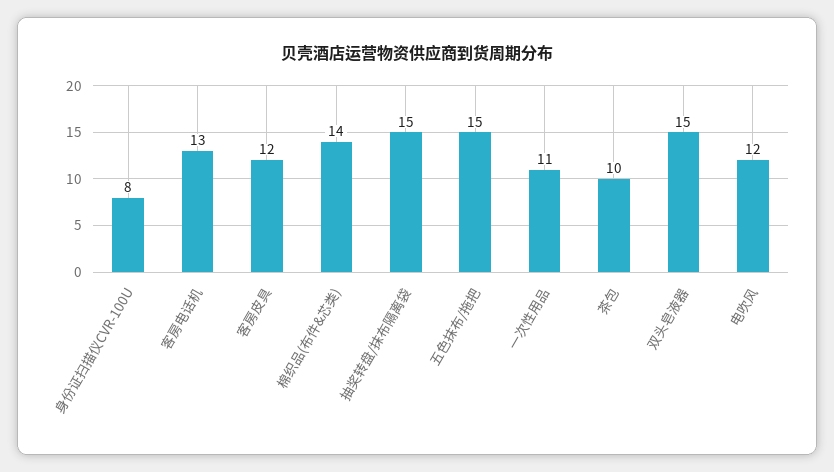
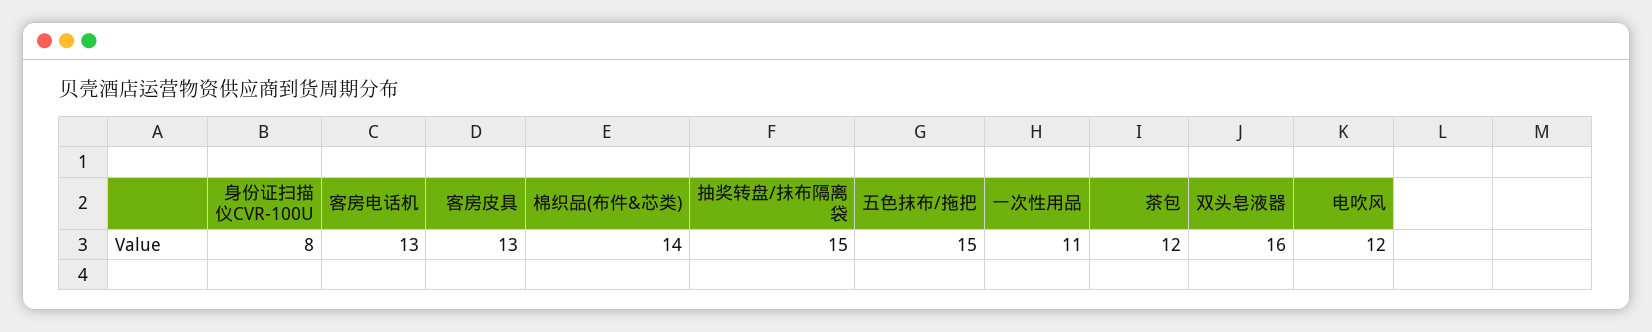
客房皮具: 12 -> 13
茶包: 10 -> 12
双头皂液器: 15 -> 16

